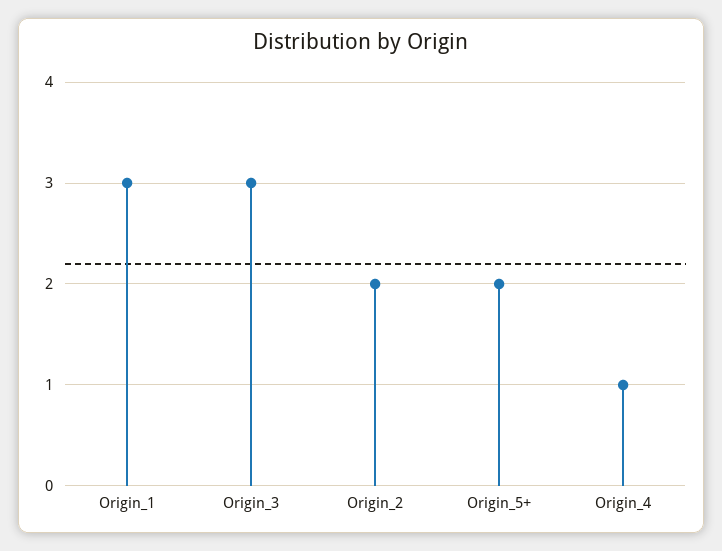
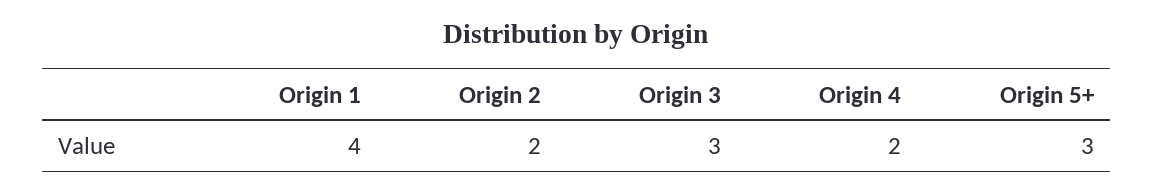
Origin_1: 3 -> 4
Origin_5+: 2 -> 3
Origin_4: 1 -> 2

